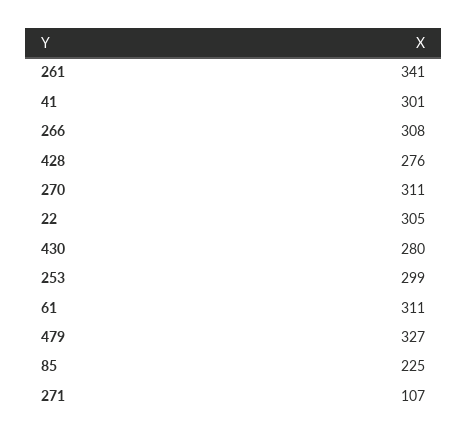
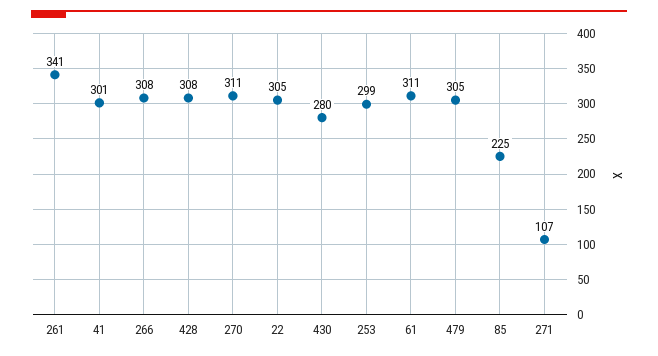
428: 276 -> 308
479: 327 -> 305

